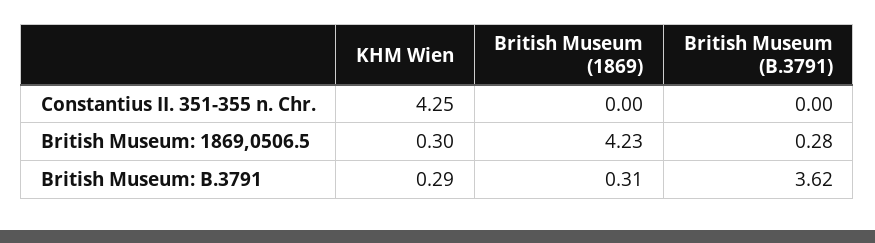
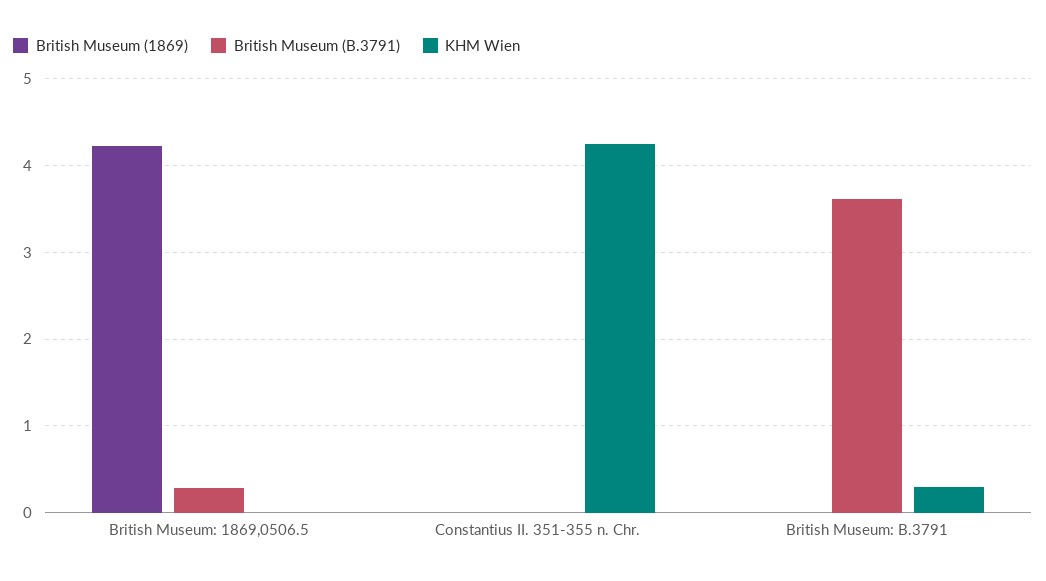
KHM Wien, British Museum: 1869,0506.5: 0.3 -> 0
British Museum (1869), British Museum: B.3791: 0.31 -> 0

